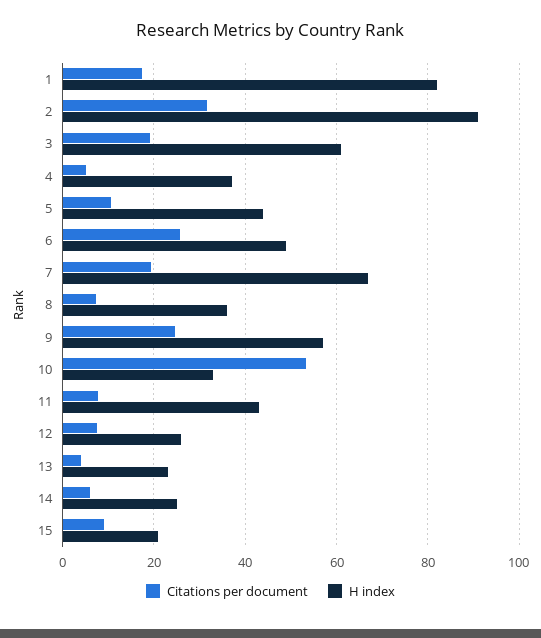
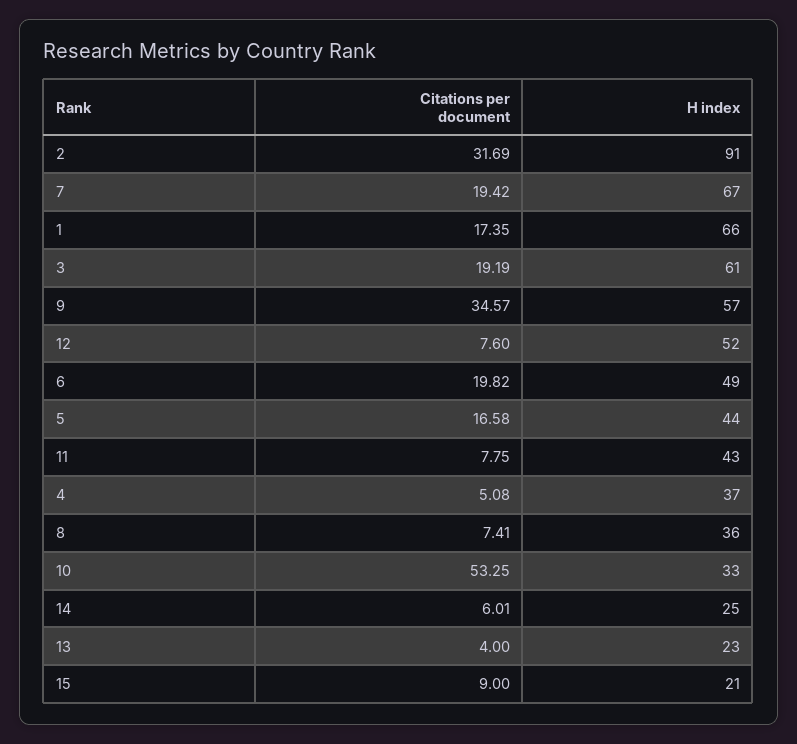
H index, 1: 82 -> 66
Citations per document, 5: 10 -> 16.58
Citations per document, 6: 26 -> 19.82
Citations per document, 9: 24 -> 34.57
H index, 12: 26 -> 52

